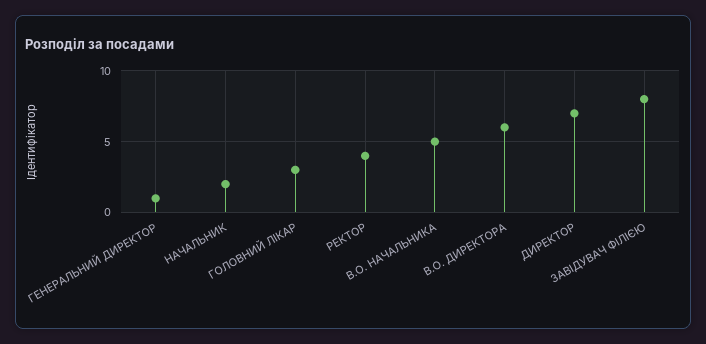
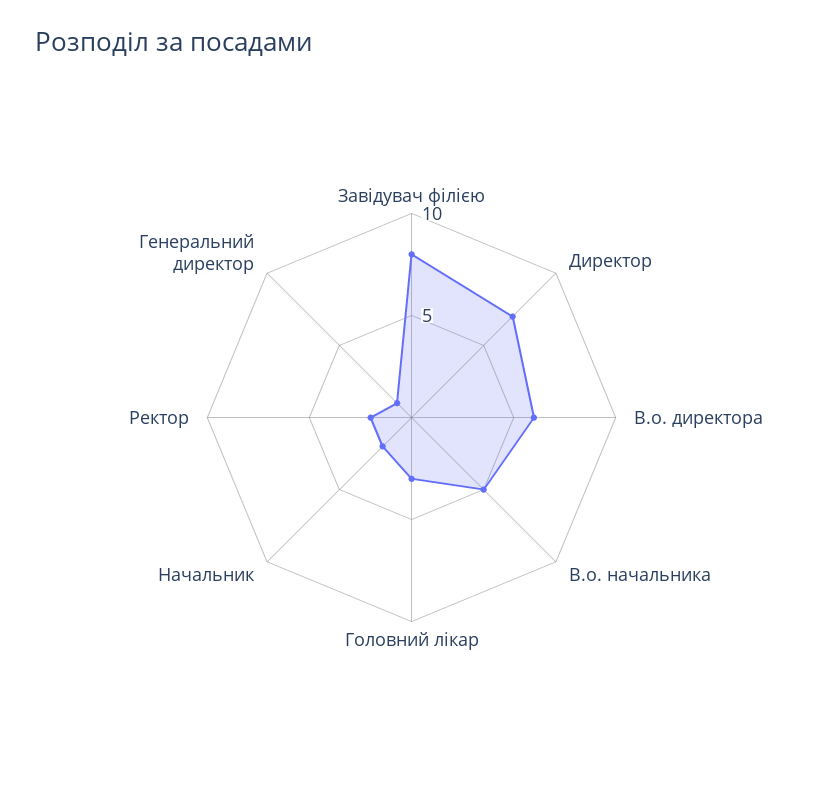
РЕКТОР: 4 -> 2

